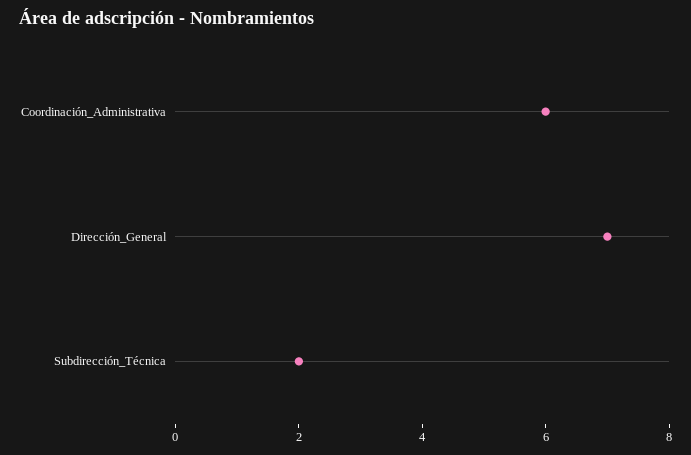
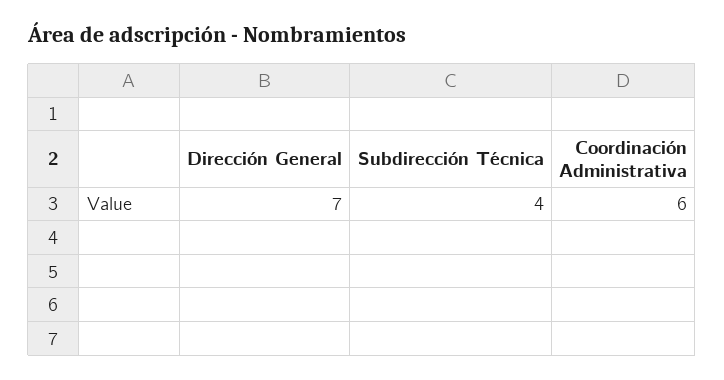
Subdirección_Técnica: 2 -> 4

